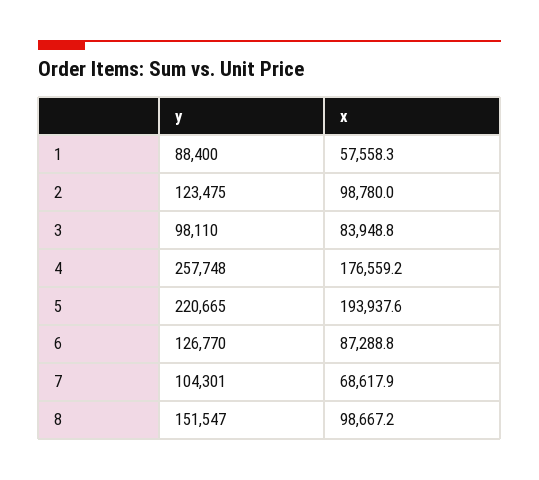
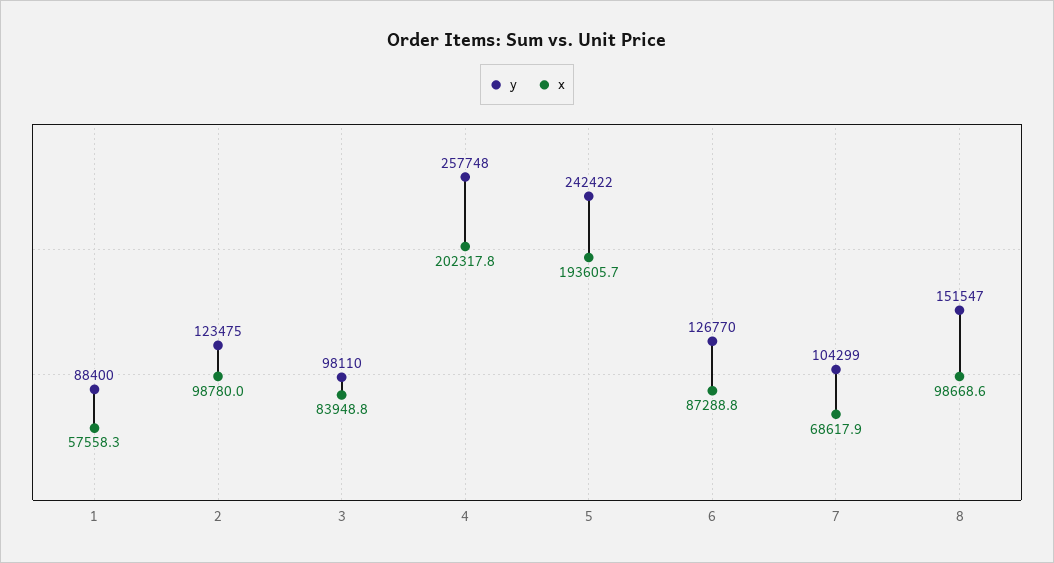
x, 4: 176559.2 -> 202317.8
y, 5: 220665 -> 242422
x, 5: 193937.6 -> 193605.7
y, 7: 104301 -> 104299
x, 8: 98667.2 -> 98668.6

